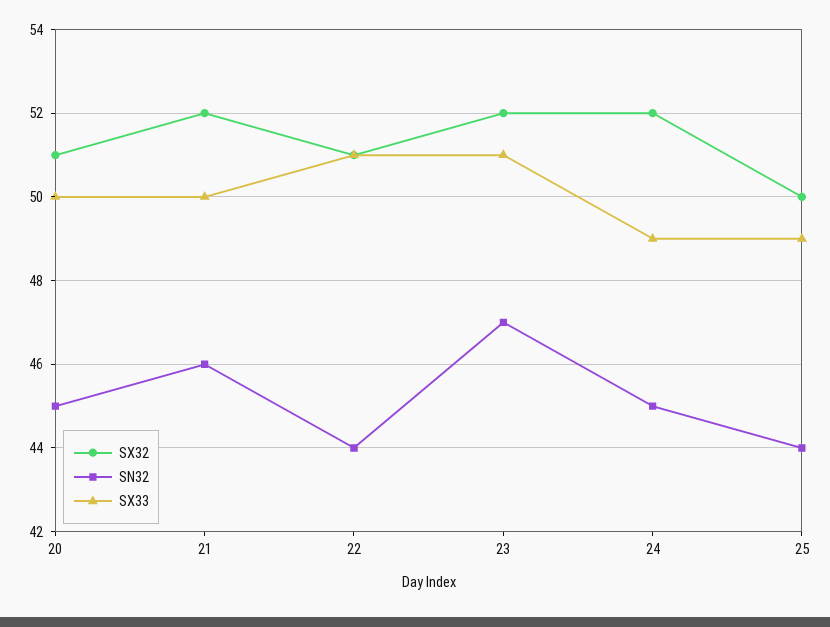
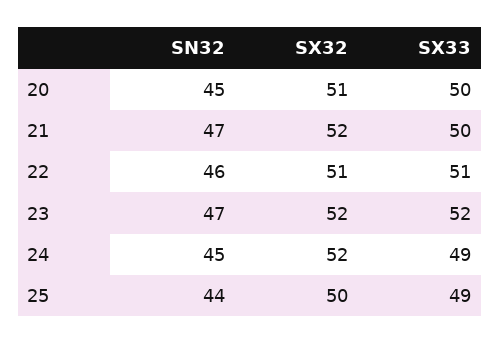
SN32, 21: 46 -> 47
SN32, 22: 44 -> 46
SX33, 23: 51 -> 52

